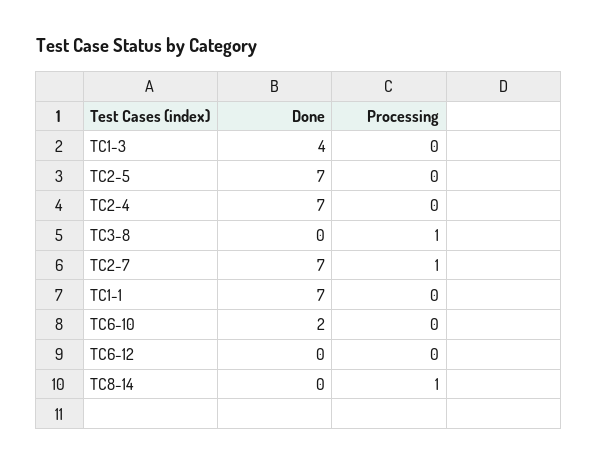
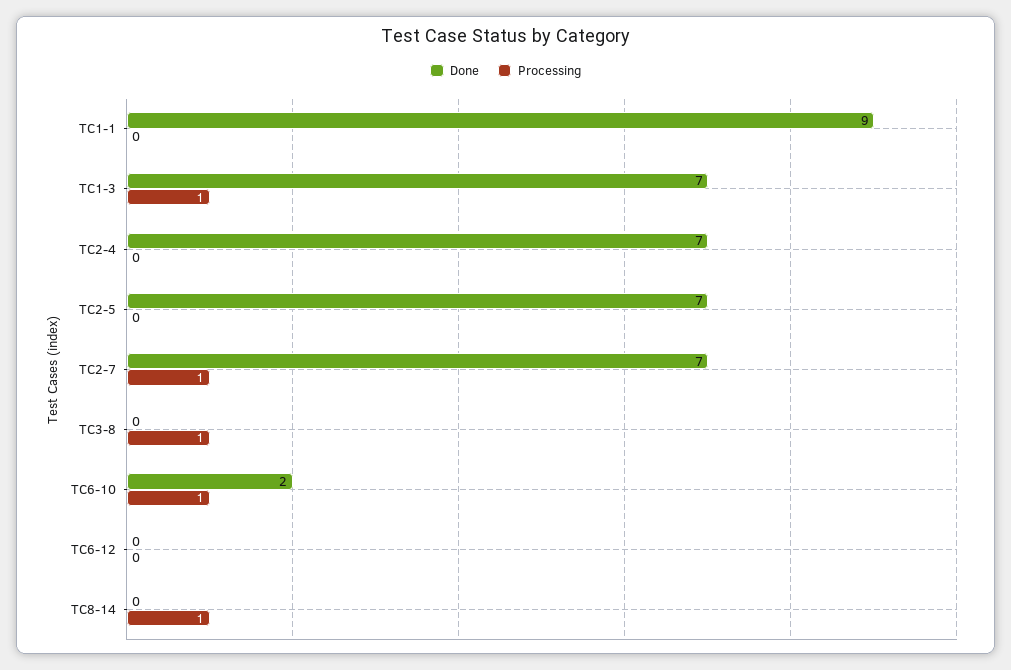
Done, TC1-3: 4 -> 7
Processing, TC1-3: 0 -> 1
Done, TC1-1: 7 -> 9
Processing, TC6-10: 0 -> 1

